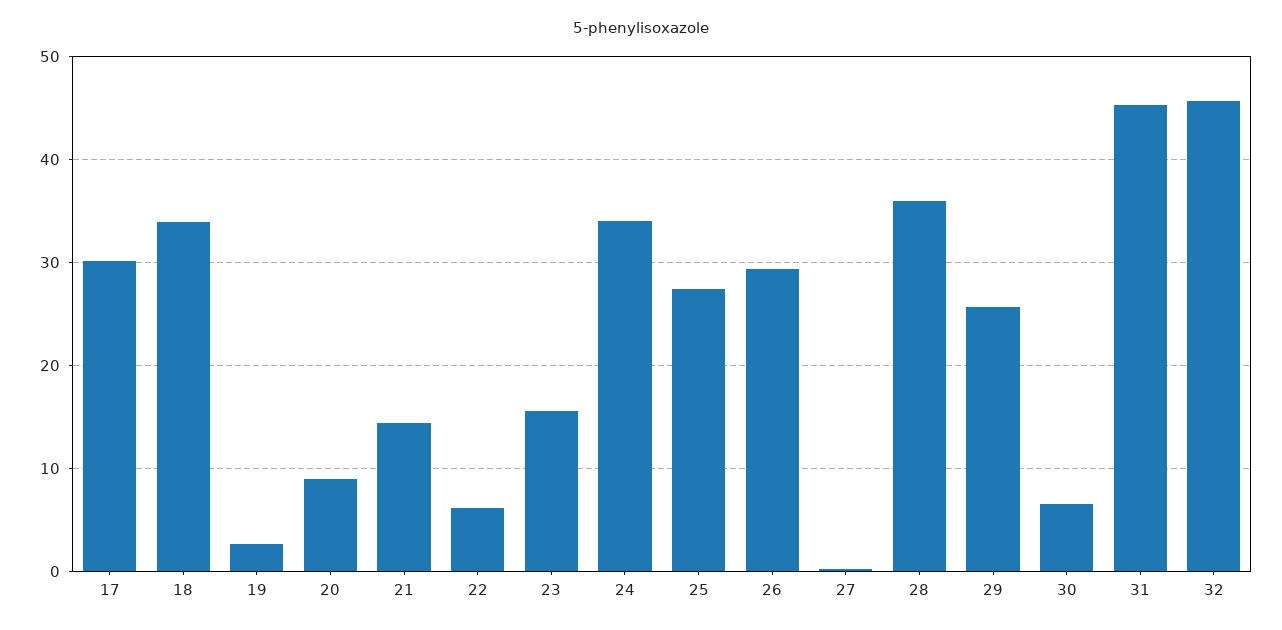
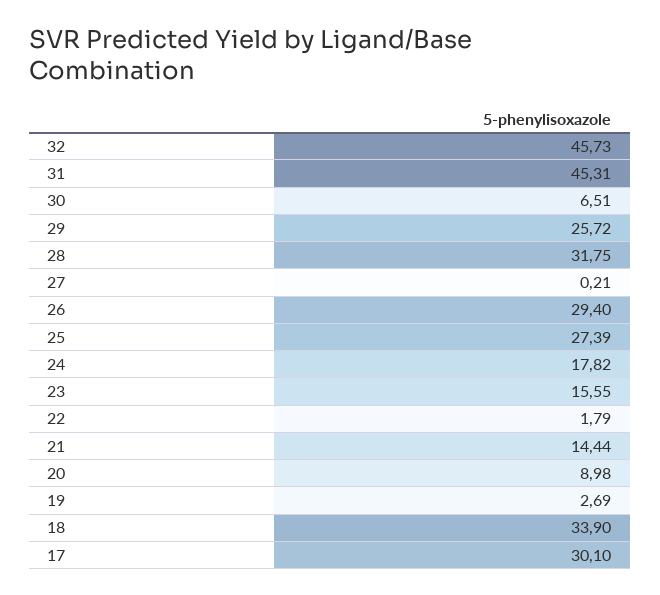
22: 6 -> 1.79
24: 34 -> 17.82
28: 36 -> 31.75

